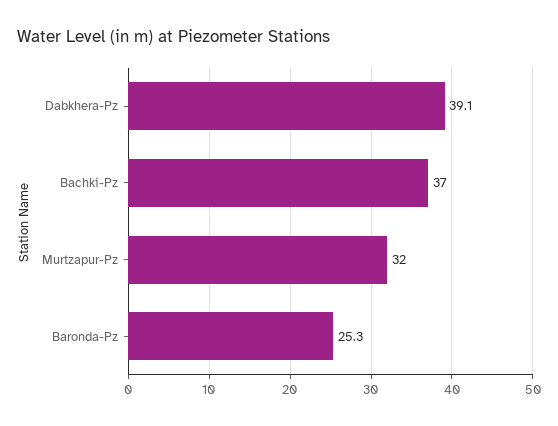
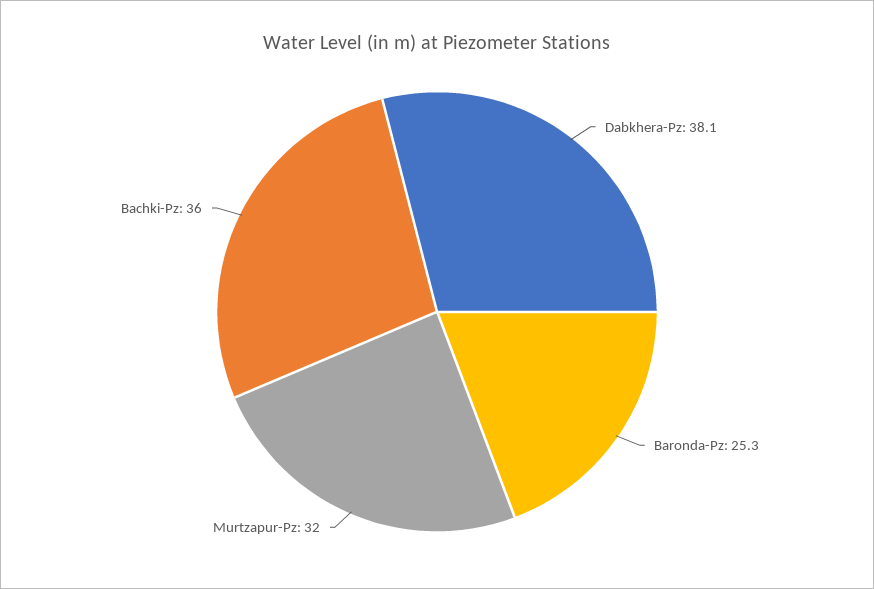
Dabkhera-Pz: 39.1 -> 38.1
Bachki-Pz: 37 -> 36

